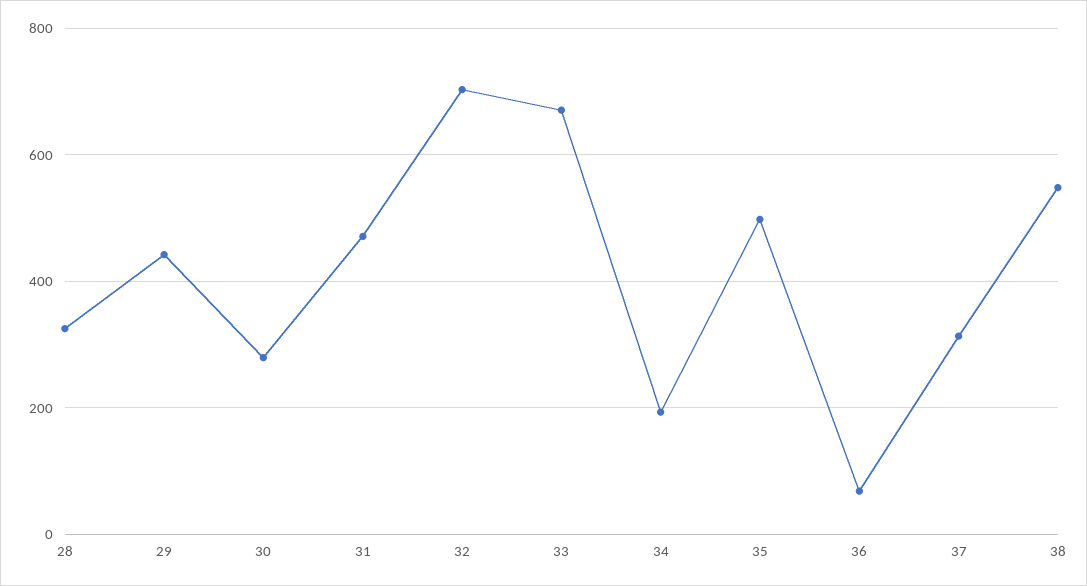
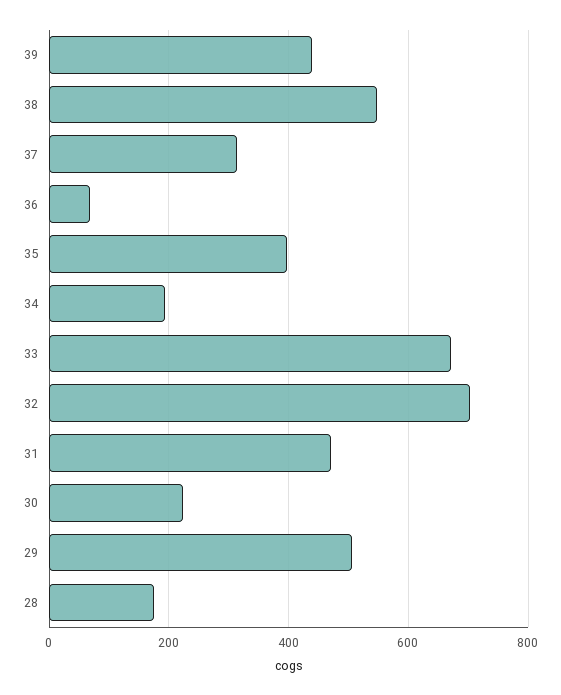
28: 320 -> 180
29: 440 -> 500
30: 280 -> 220
35: 500 -> 400
39: none -> 440

